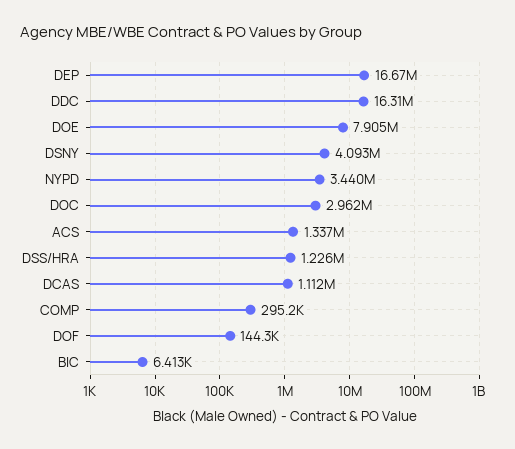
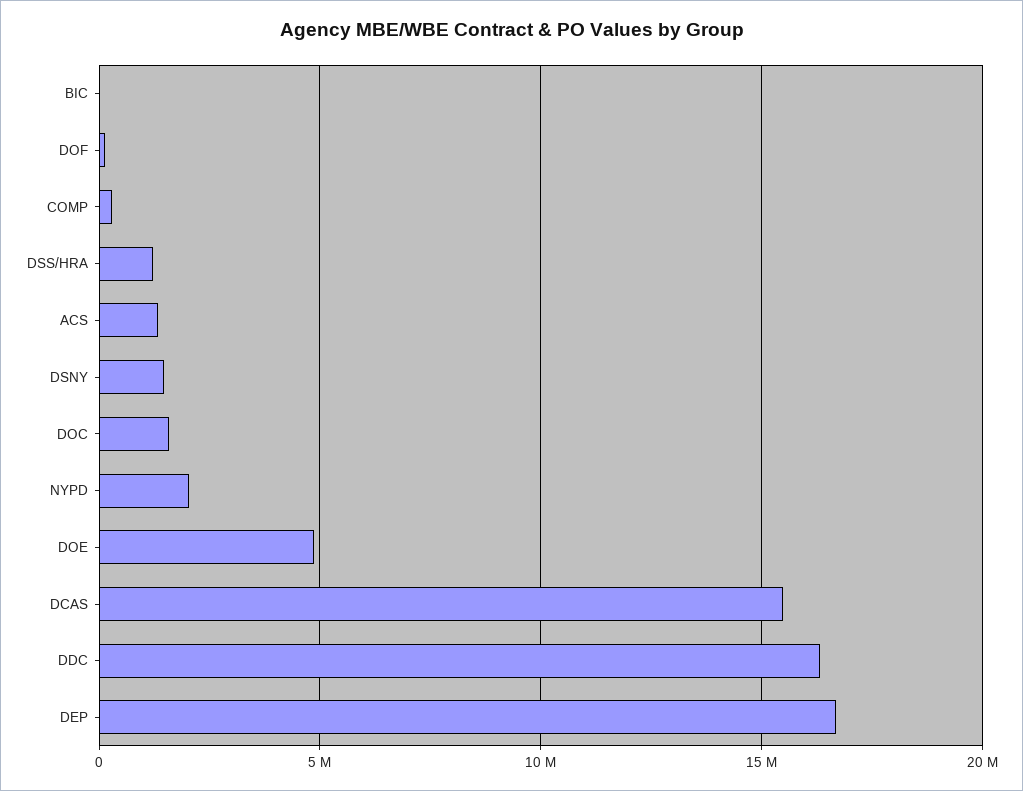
DOE: 7905000 -> 5000000
DSNY: 4093000 -> 1500000
NYPD: 3440000 -> 2000000
DOC: 2962000 -> 1500000
DCAS: 1112000 -> 15500000

